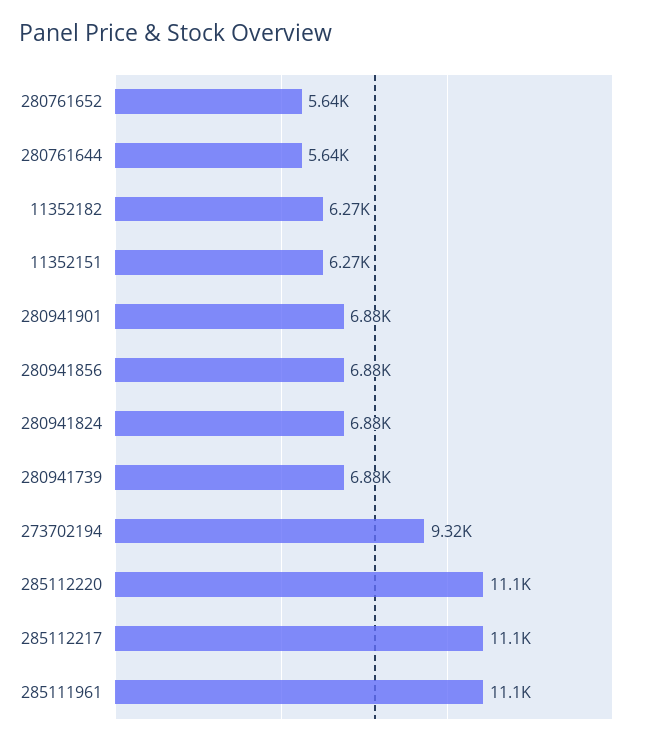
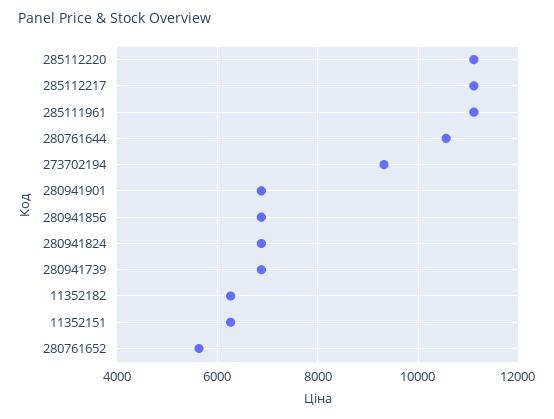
280761644: 5640 -> 10600

